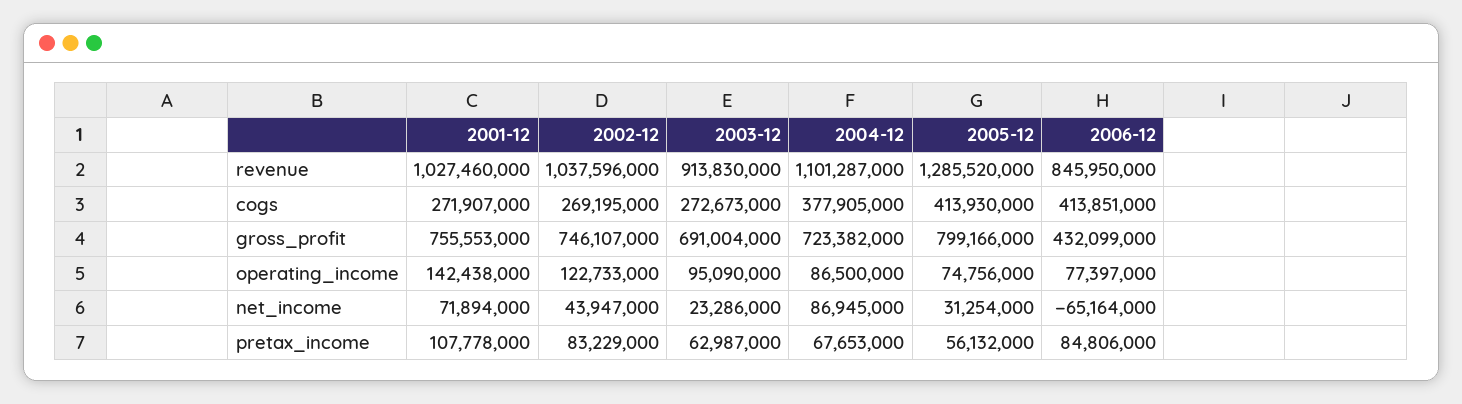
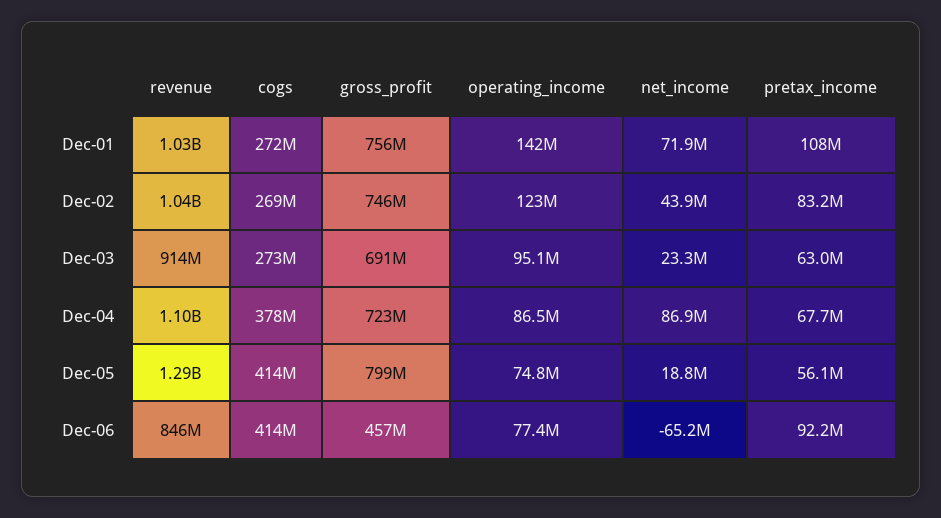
2006-12, gross_profit: 432099000 -> 457000000
2005-12, net_income: 31254000 -> 18800000
2006-12, pretax_income: 84806000 -> 92200000

